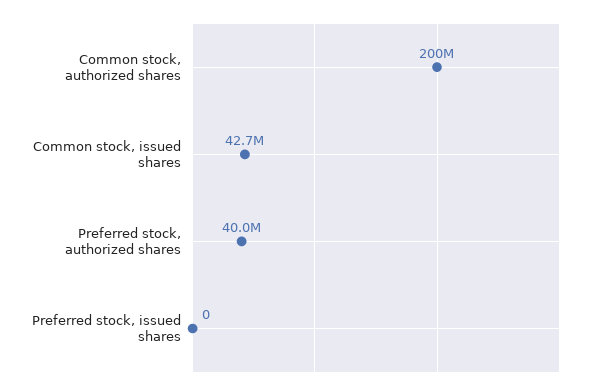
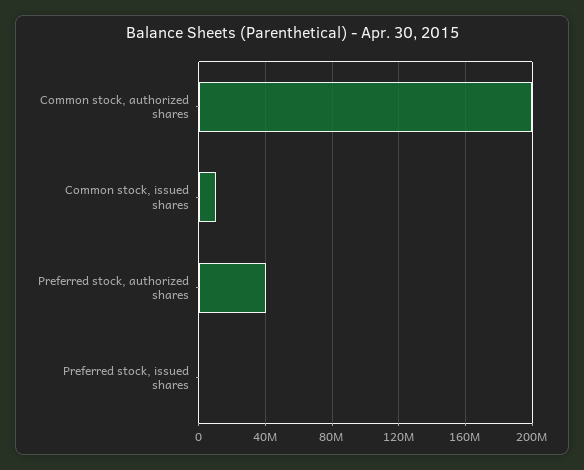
Common stock, issued shares: 42700000 -> 10000000

